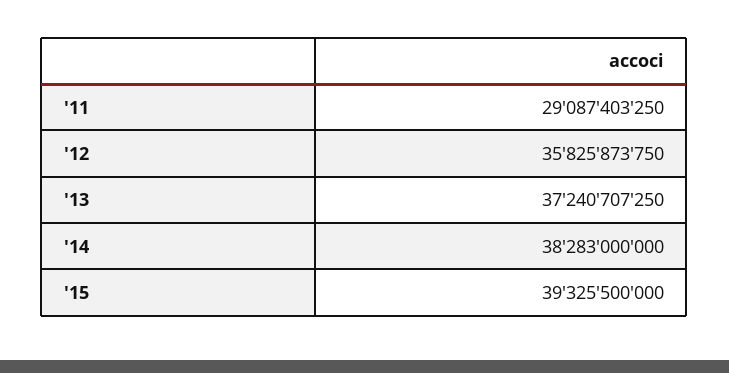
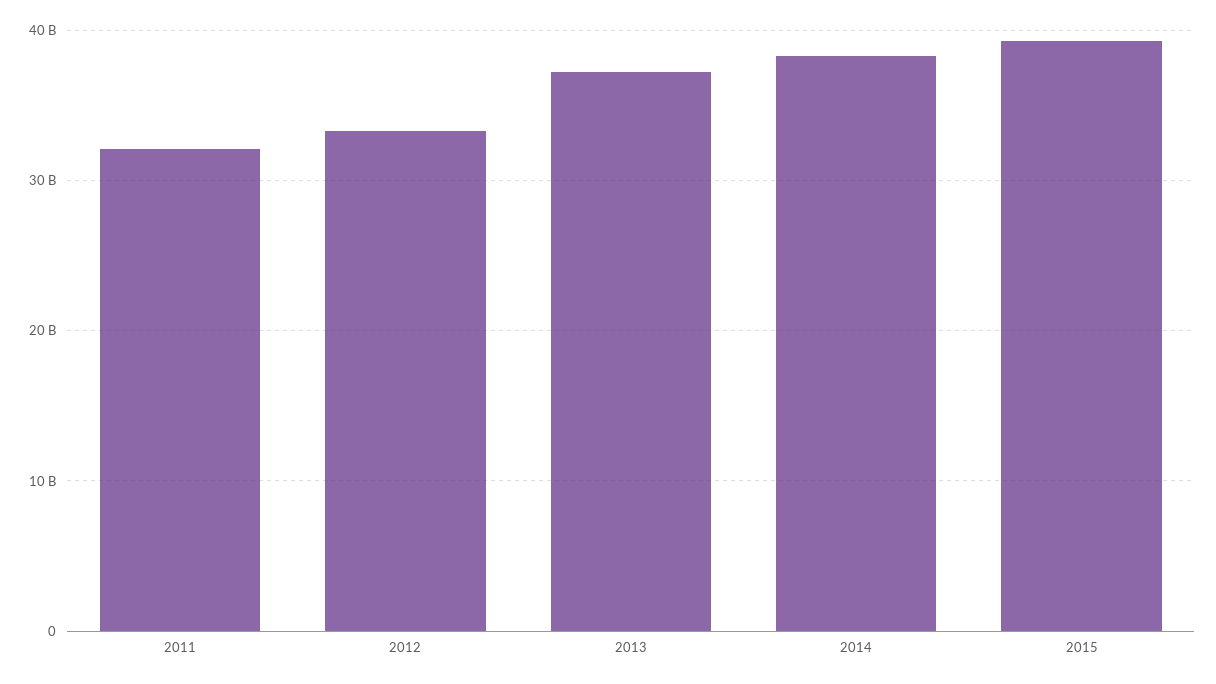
'11: 29087403250 -> 32000000000
'12: 35825873750 -> 33000000000

